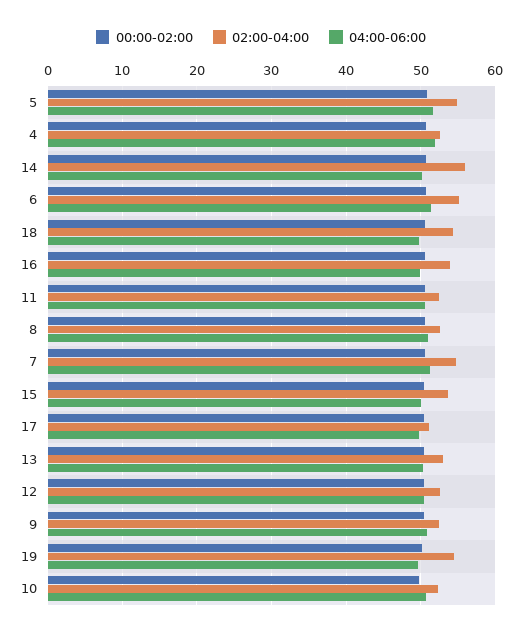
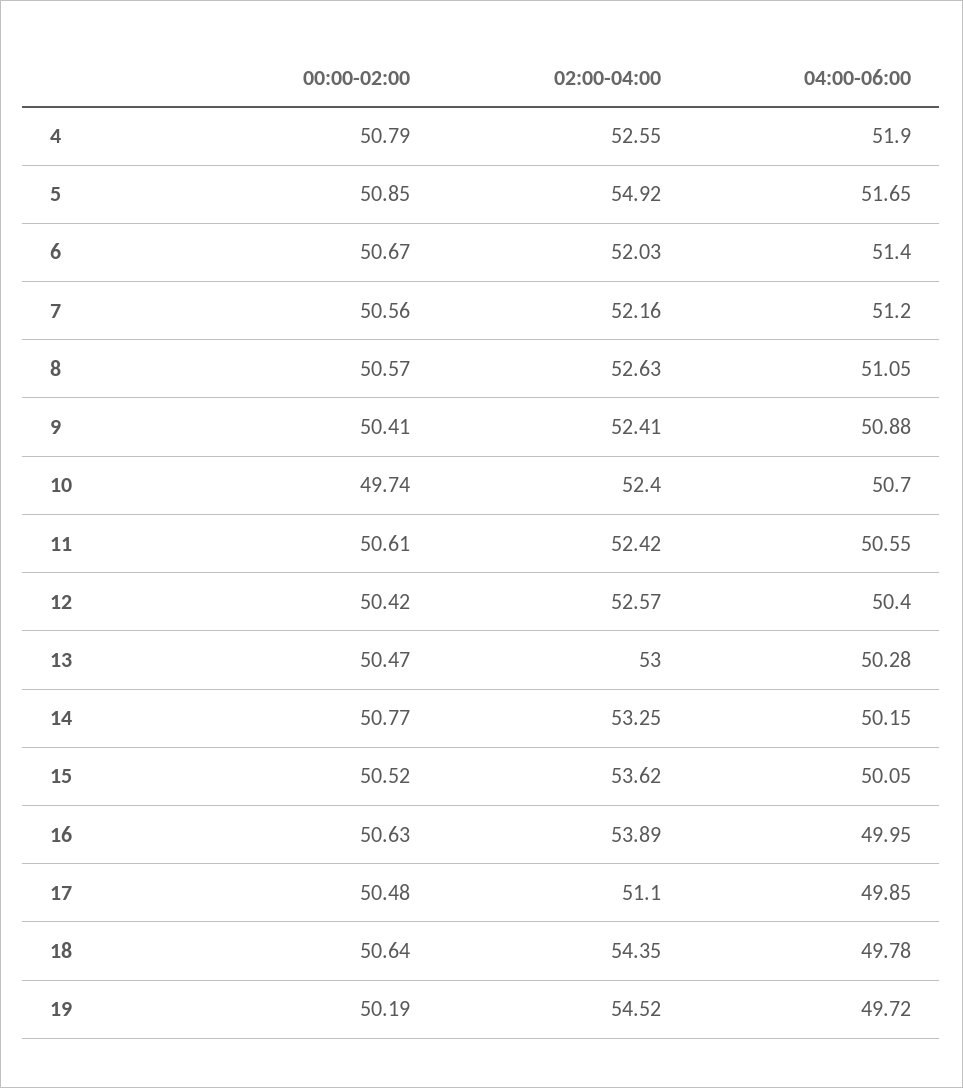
02:00-04:00, 14: 56 -> 53.25
02:00-04:00, 6: 55 -> 52.03
02:00-04:00, 7: 55 -> 52.16

